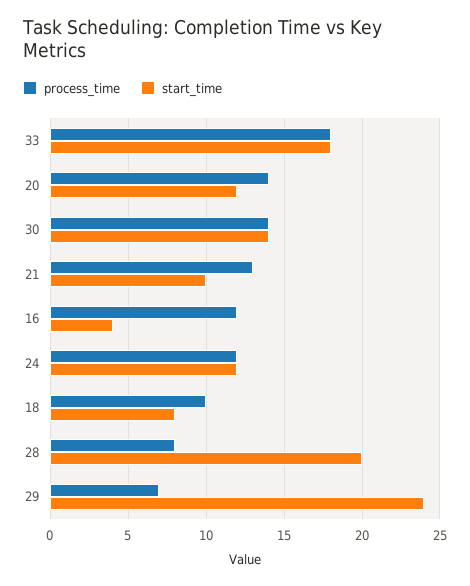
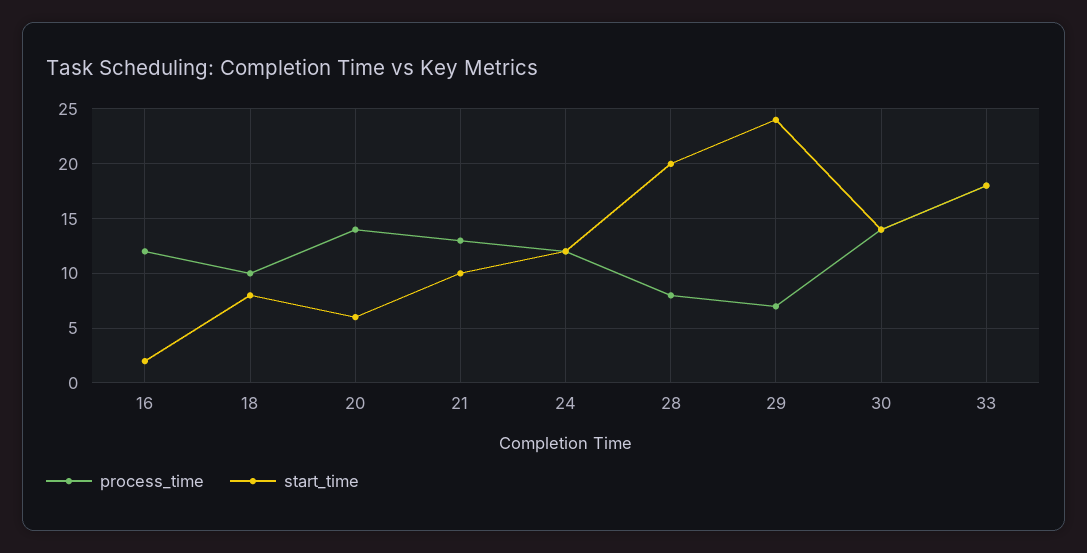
start_time, 20: 12 -> 6
start_time, 16: 4 -> 2

